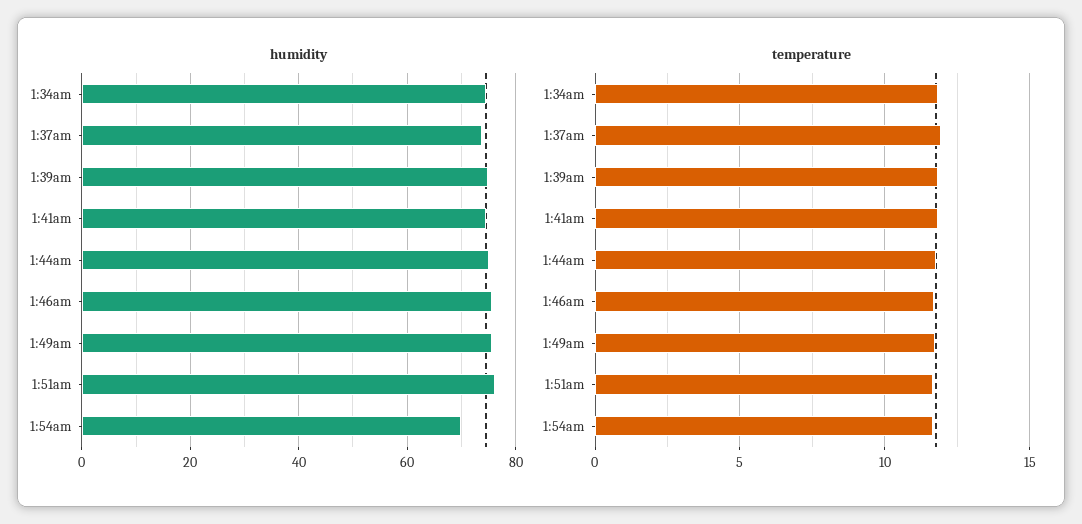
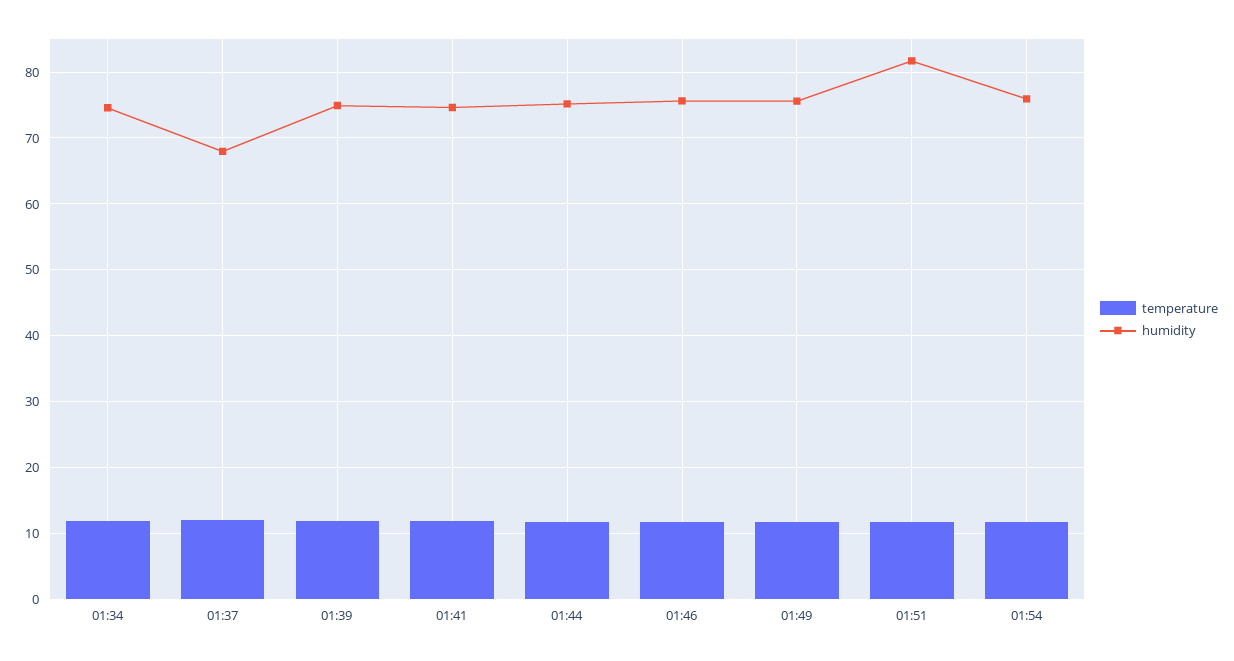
humidity, 1:37am: 74 -> 68
humidity, 1:51am: 76 -> 82
humidity, 1:54am: 70 -> 76

